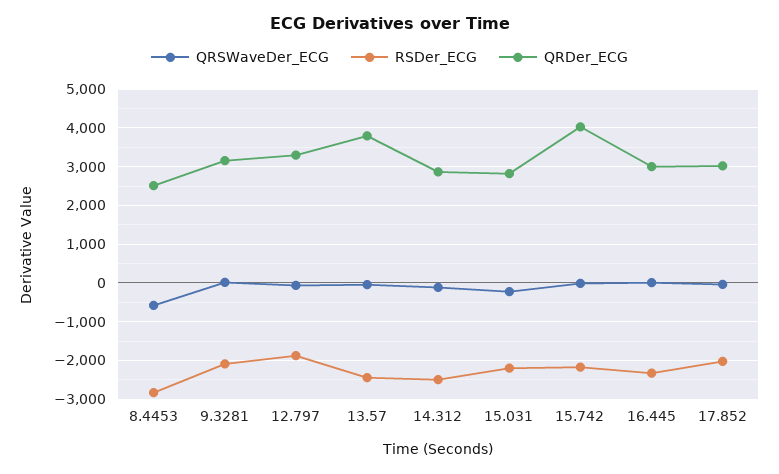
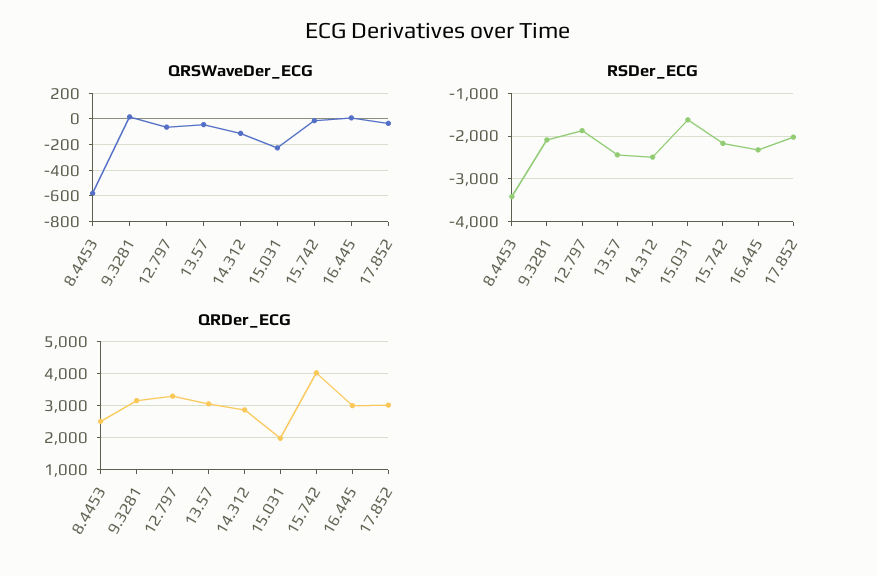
RSDer_ECG, 8.4453: -2800 -> -3400
QRDer_ECG, 13.57: 3800 -> 3000
RSDer_ECG, 15.031: -2200 -> -1600
QRDer_ECG, 15.031: 2800 -> 2000

